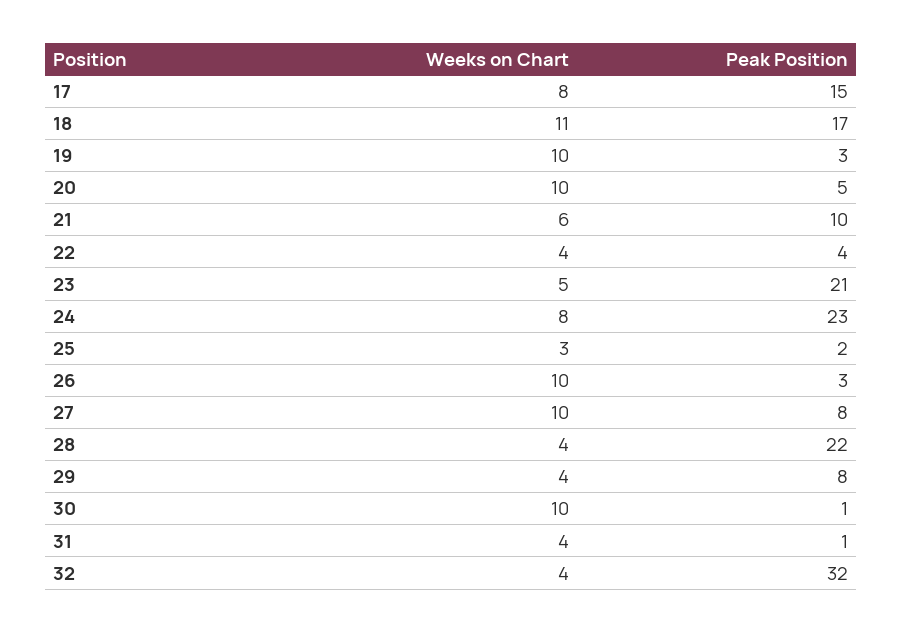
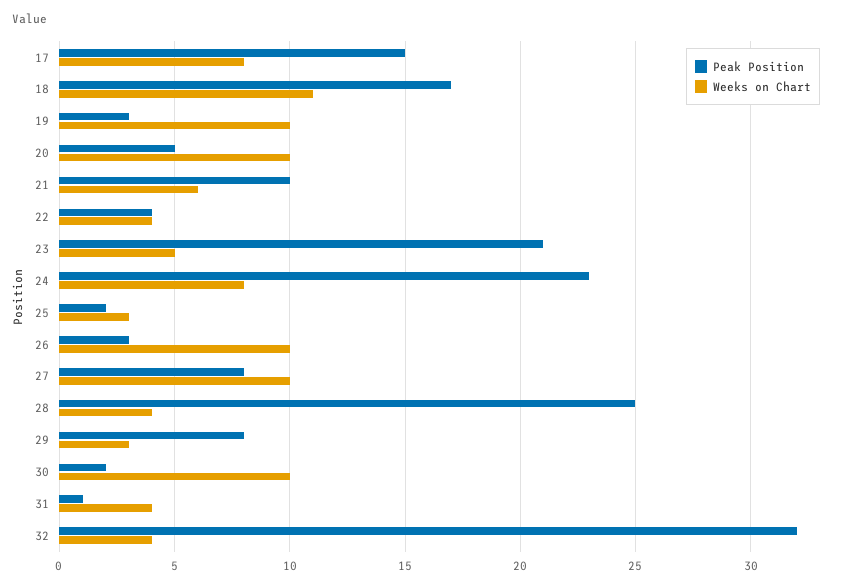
Peak Position, 28: 22 -> 25
Weeks on Chart, 29: 4 -> 3
Peak Position, 30: 1 -> 2

